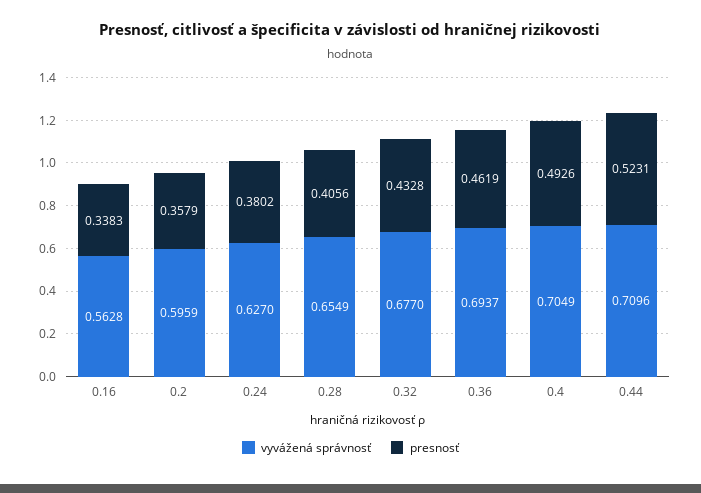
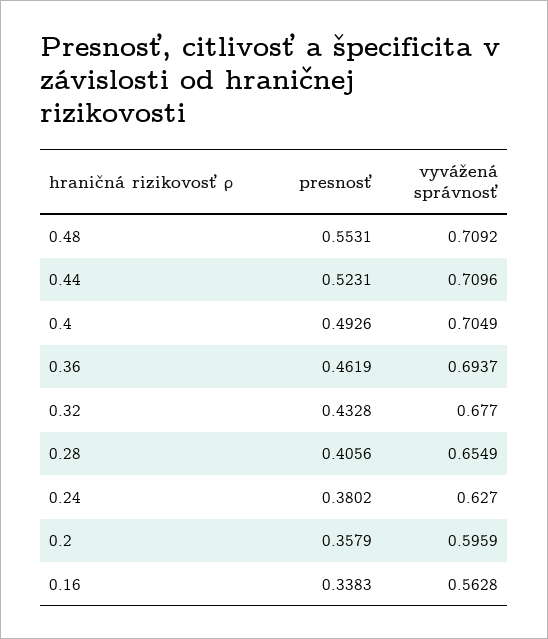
presnosť, 0.48: none -> 0.5531
vyvážená správnosť, 0.48: none -> 0.7092

